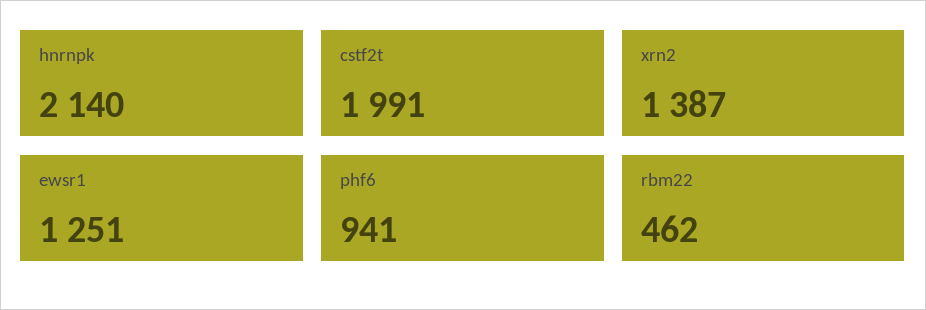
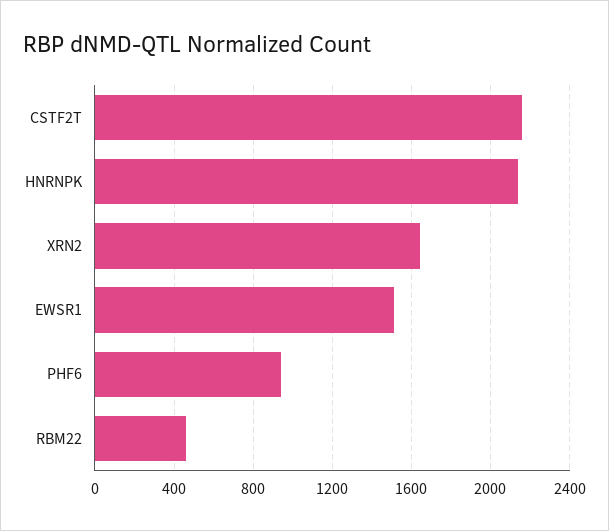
cstf2t: 1991 -> 2150
xrn2: 1387 -> 1650
ewsr1: 1251 -> 1500

